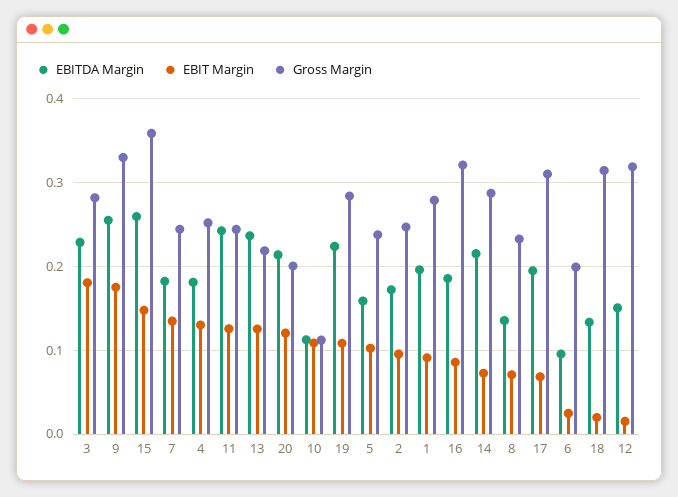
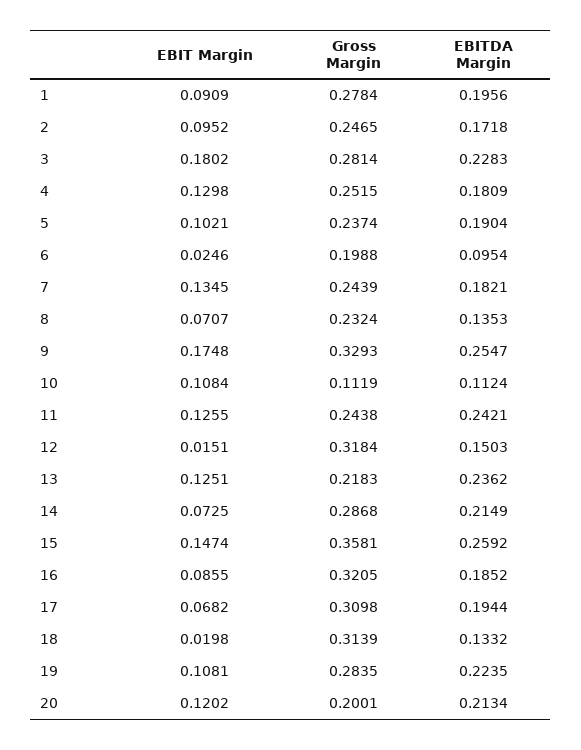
EBITDA Margin, 5: 0.16 -> 0.1904

